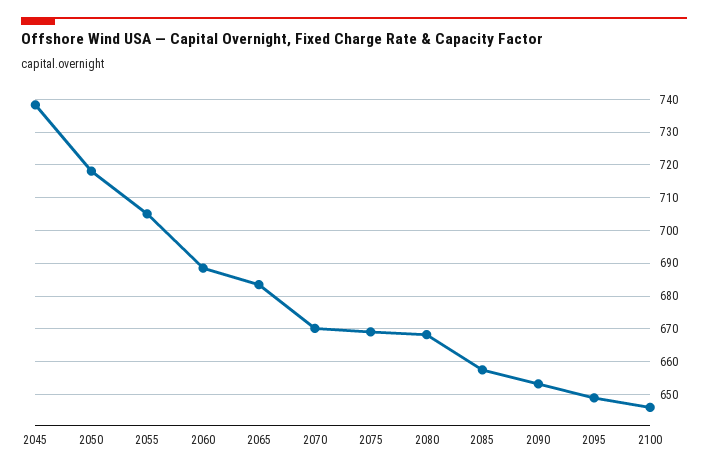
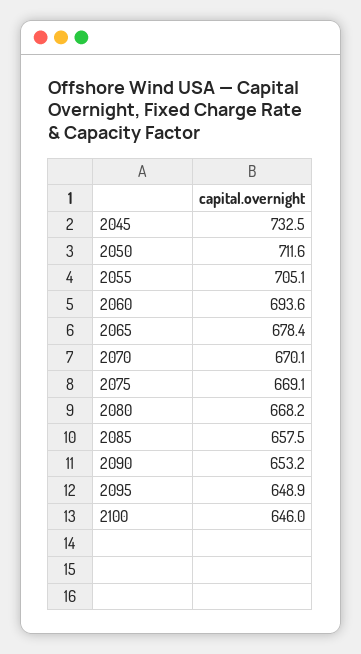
2045: 738 -> 732.5
2050: 718 -> 711.6
2060: 688 -> 693.6
2065: 684 -> 678.4

